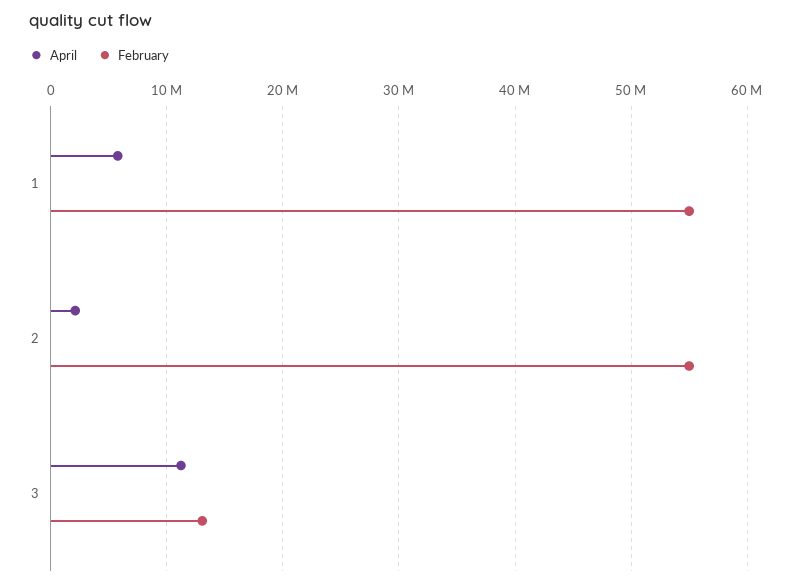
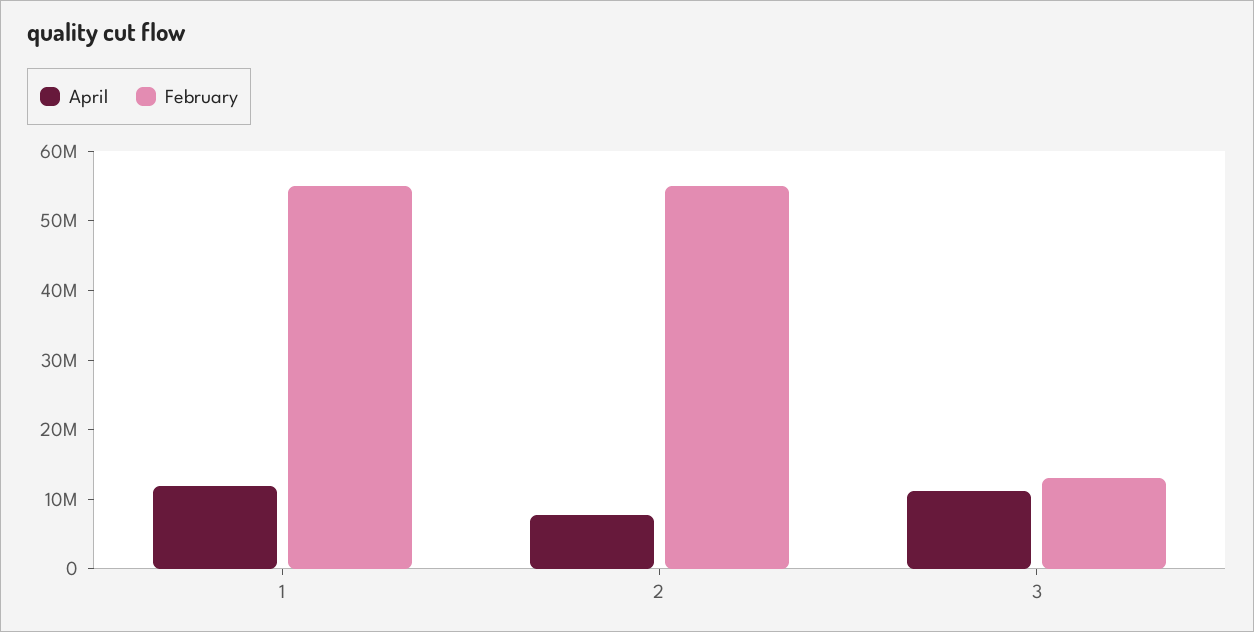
April, 1: 6000000 -> 12000000
April, 2: 2000000 -> 8000000

